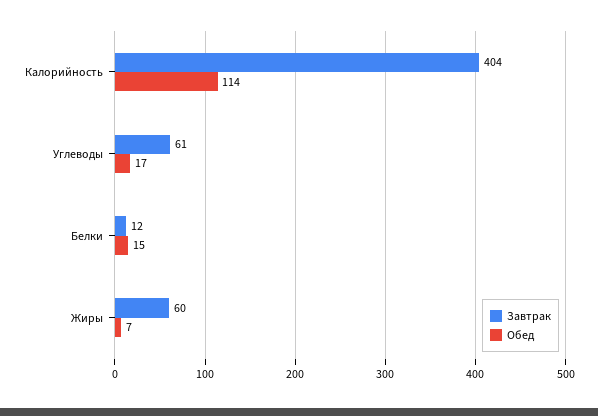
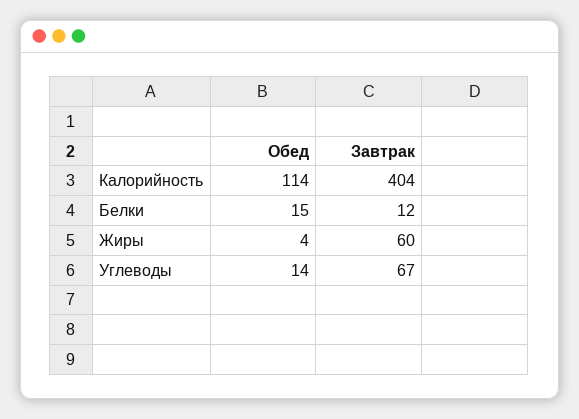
Завтрак, Углеводы: 61 -> 67
Обед, Углеводы: 17 -> 14
Обед, Жиры: 7 -> 4

